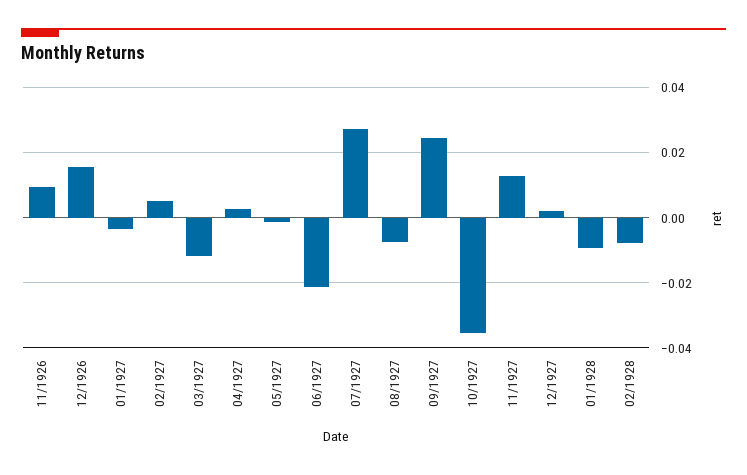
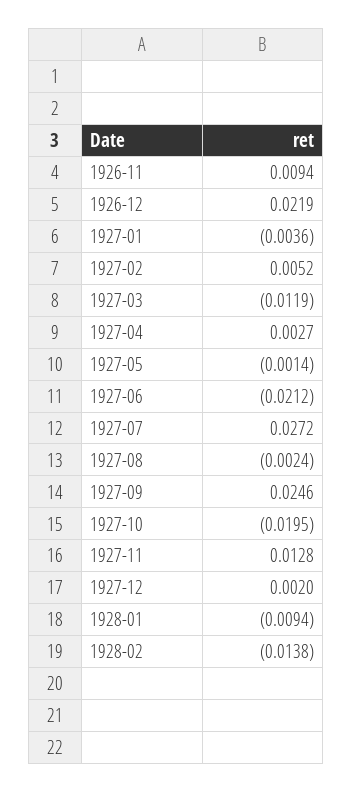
12/1926: 0.016 -> 0.0219
08/1927: -0.008 -> -0.0024
10/1927: -0.036 -> -0.0195
02/1928: -0.008 -> -0.0138

